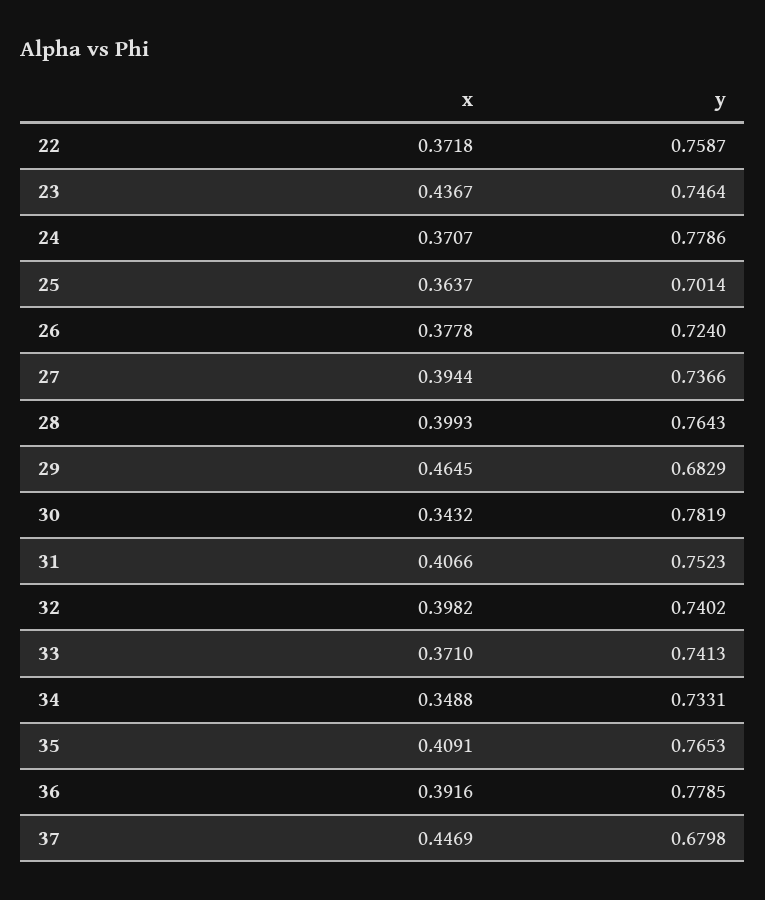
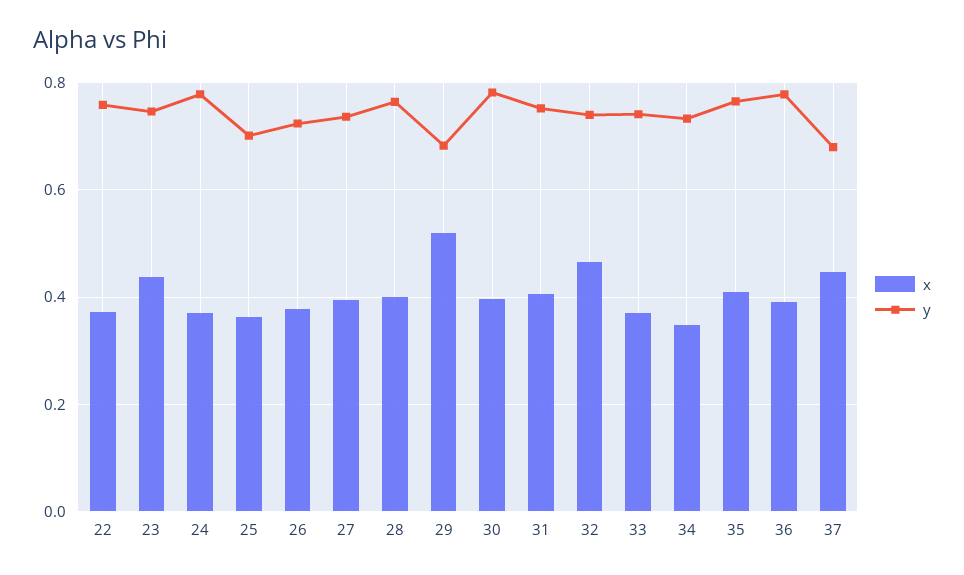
x, 29: 0.4645 -> 0.52
x, 30: 0.3432 -> 0.4
x, 32: 0.3982 -> 0.46

